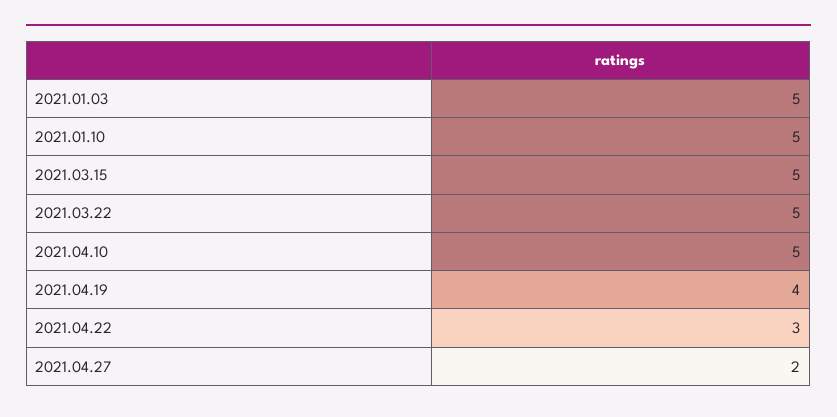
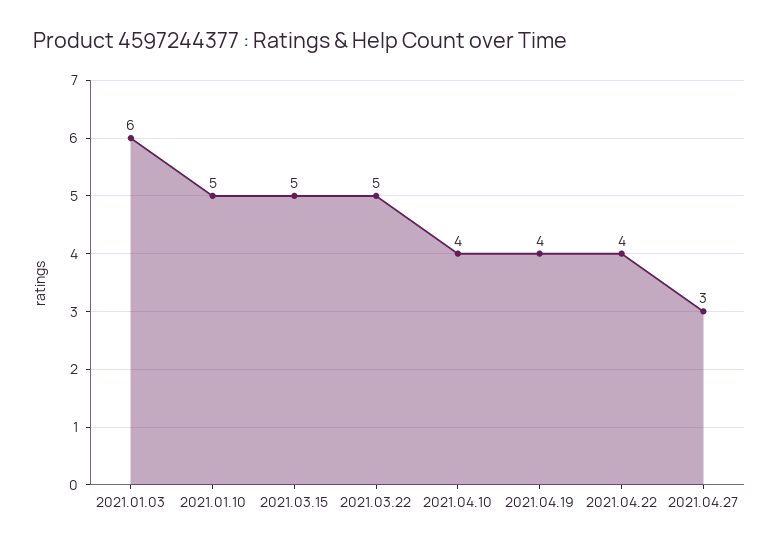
2021.01.03: 5 -> 6
2021.04.10: 5 -> 4
2021.04.22: 3 -> 4
2021.04.27: 2 -> 3

